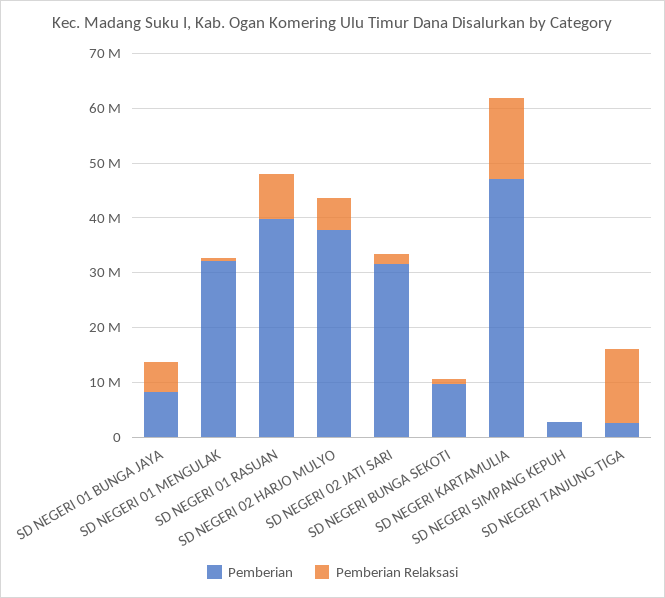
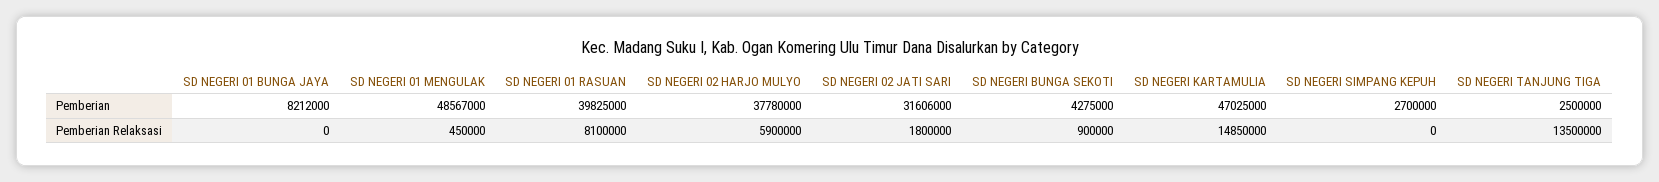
Pemberian Relaksasi, SD NEGERI 01 BUNGA JAYA: 6000000 -> 0
Pemberian, SD NEGERI 01 MENGULAK: 32000000 -> 48567000
Pemberian, SD NEGERI BUNGA SEKOTI: 10000000 -> 4275000

